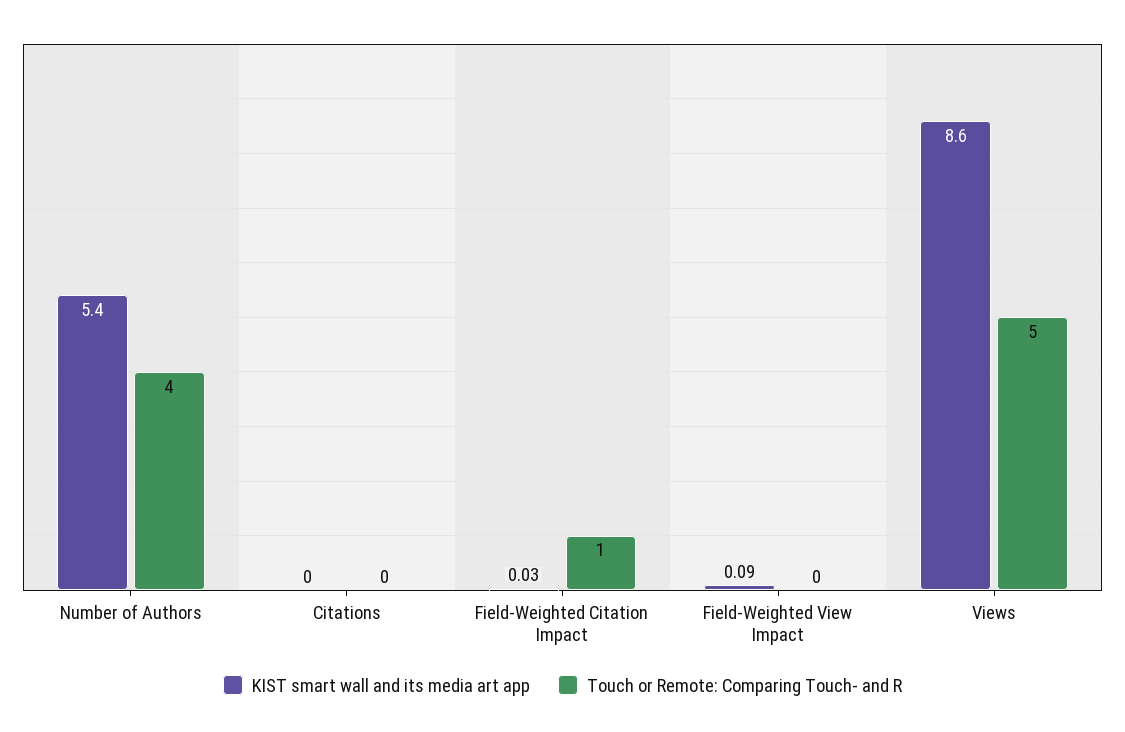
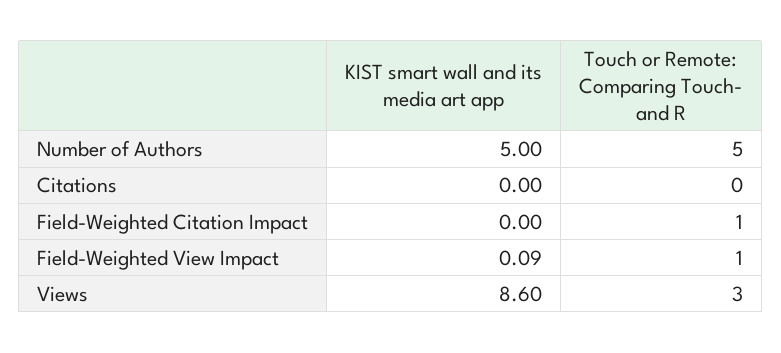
KIST smart wall and its media art app, Number of Authors: 5.4 -> 5
Touch or Remote: Comparing Touch- and R, Number of Authors: 4 -> 5
KIST smart wall and its media art app, Field-Weighted Citation Impact: 0.03 -> 0
Touch or Remote: Comparing Touch- and R, Field-Weighted View Impact: 0 -> 1
Touch or Remote: Comparing Touch- and R, Views: 5 -> 3

